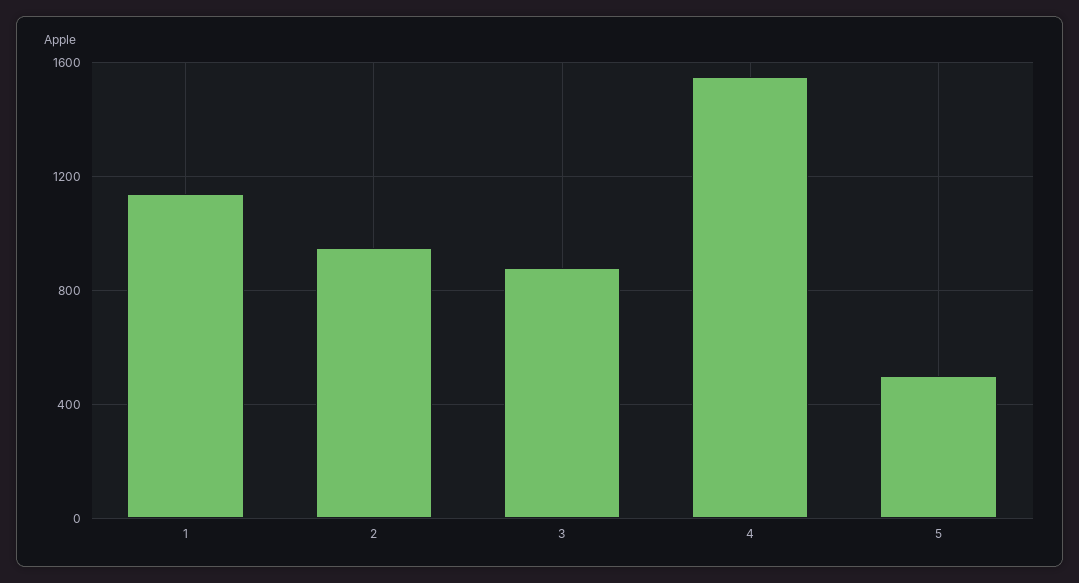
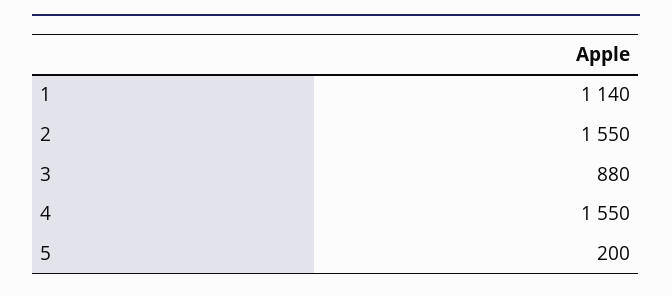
2: 950 -> 1550
5: 500 -> 200

